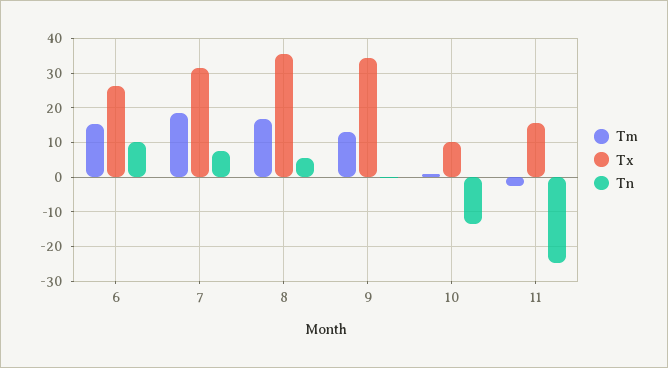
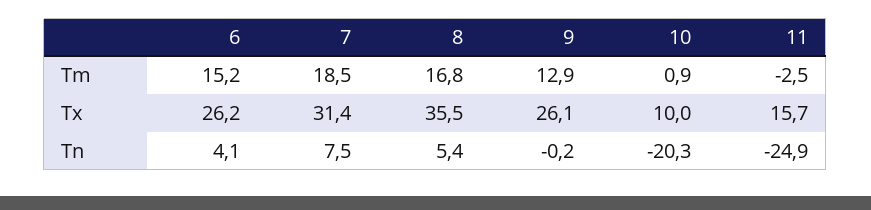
Tn, 6: 10 -> 4.1
Tx, 9: 34 -> 26.1
Tn, 10: -14 -> -20.3

